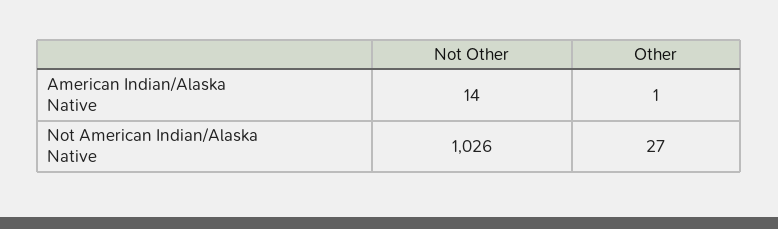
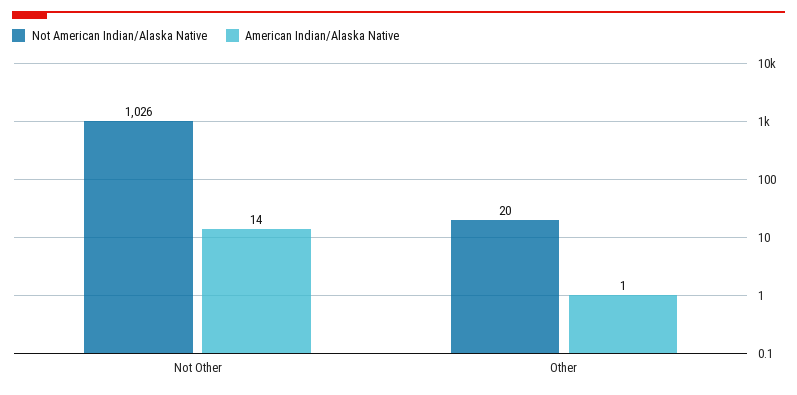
Not American Indian/Alaska Native, Other: 27 -> 20

